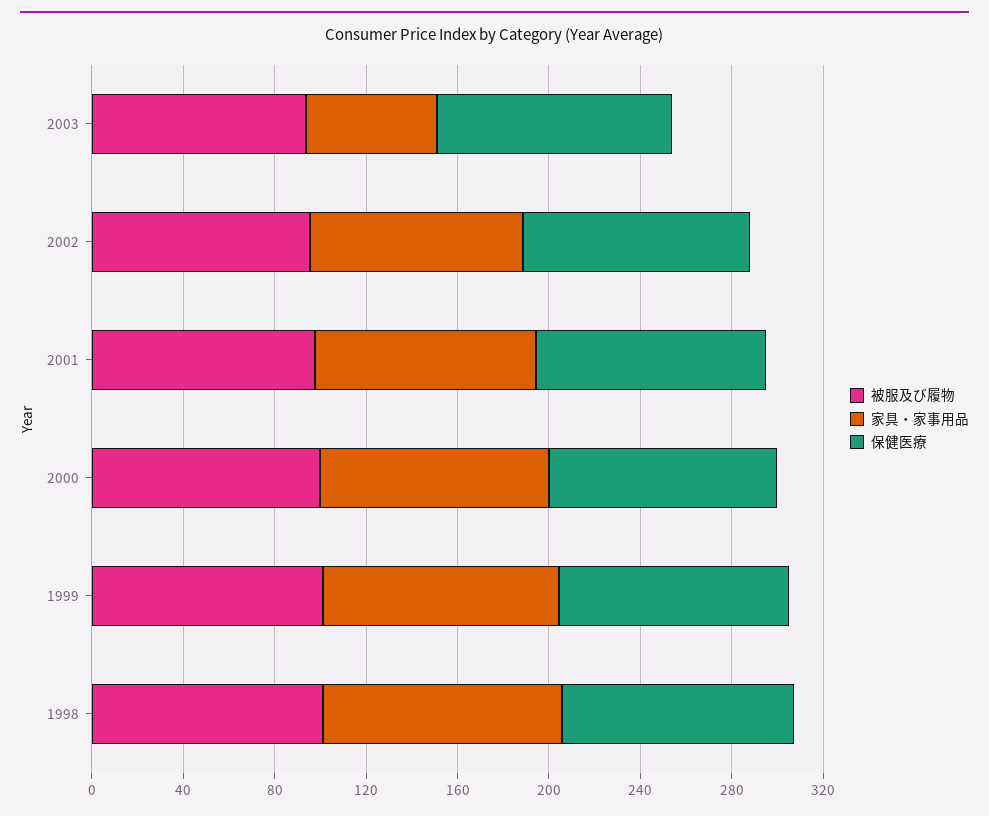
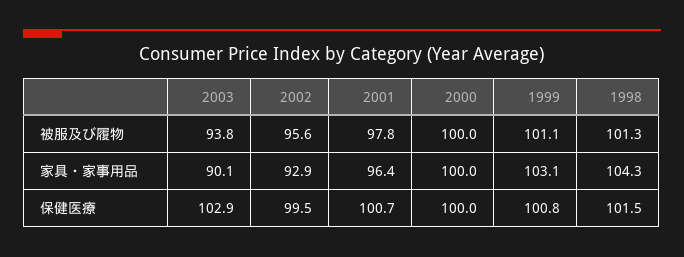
家具・家事用品, 2003: 60 -> 90.1

